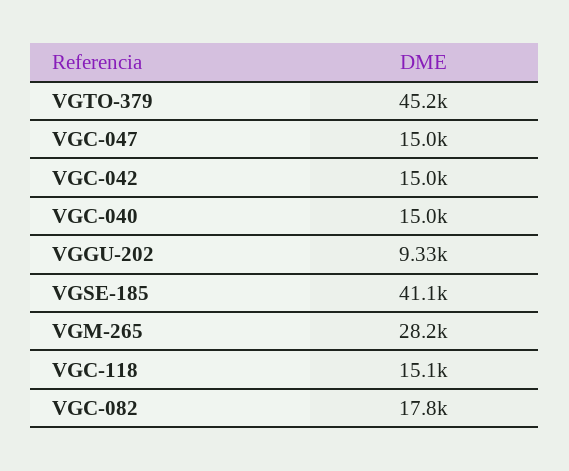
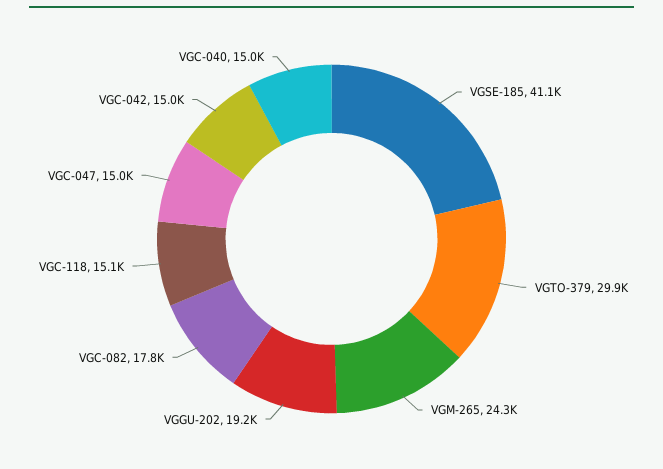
VGTO-379: 45200 -> 29900
VGGU-202: 9330 -> 19200
VGM-265: 28200 -> 24300

